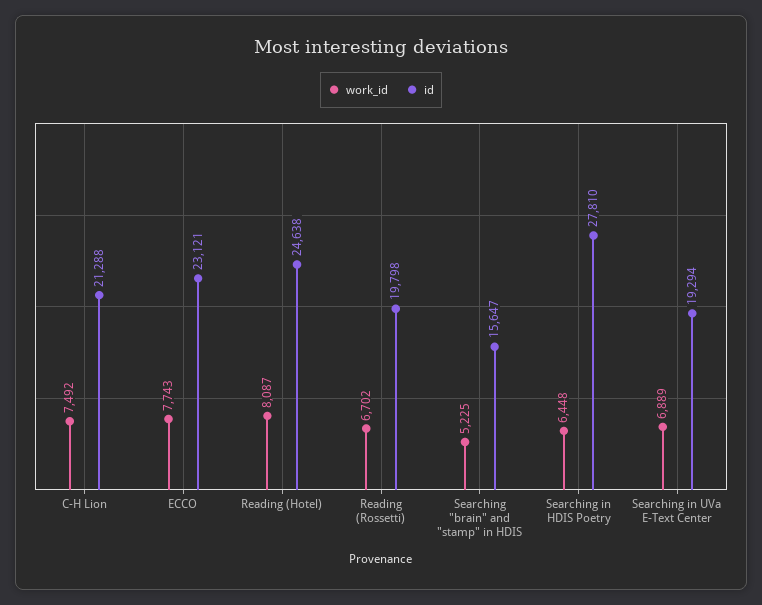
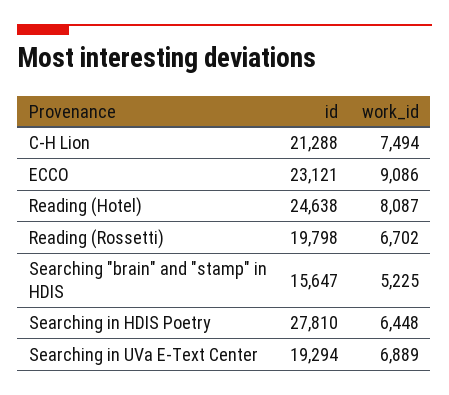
work_id, C-H Lion: 7492 -> 7494
work_id, ECCO: 7743 -> 9086

